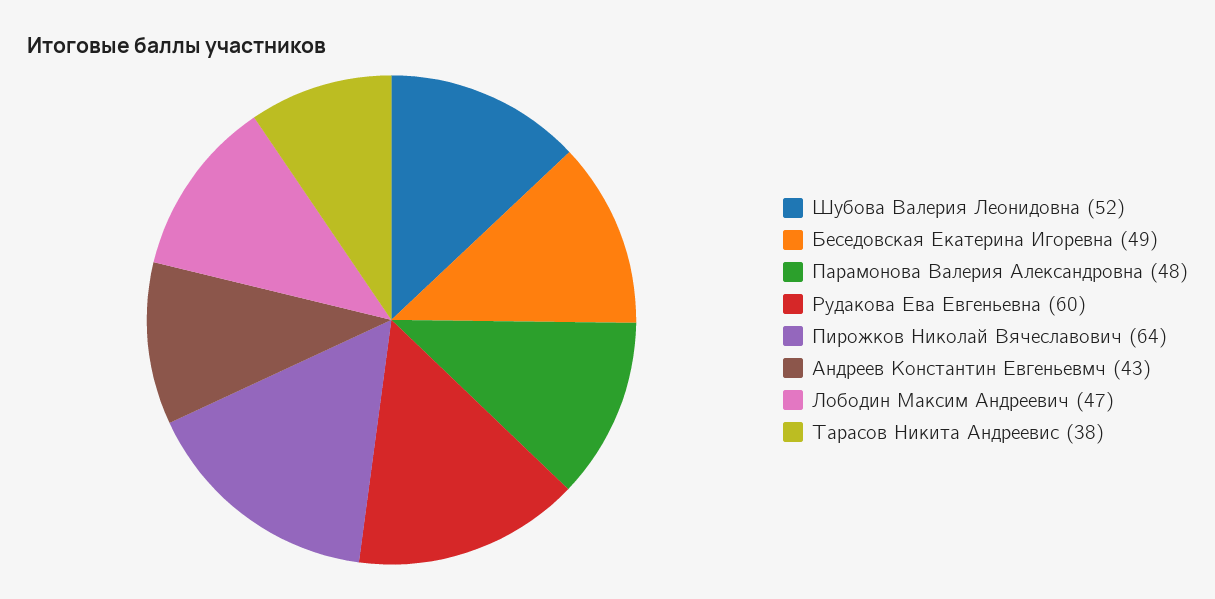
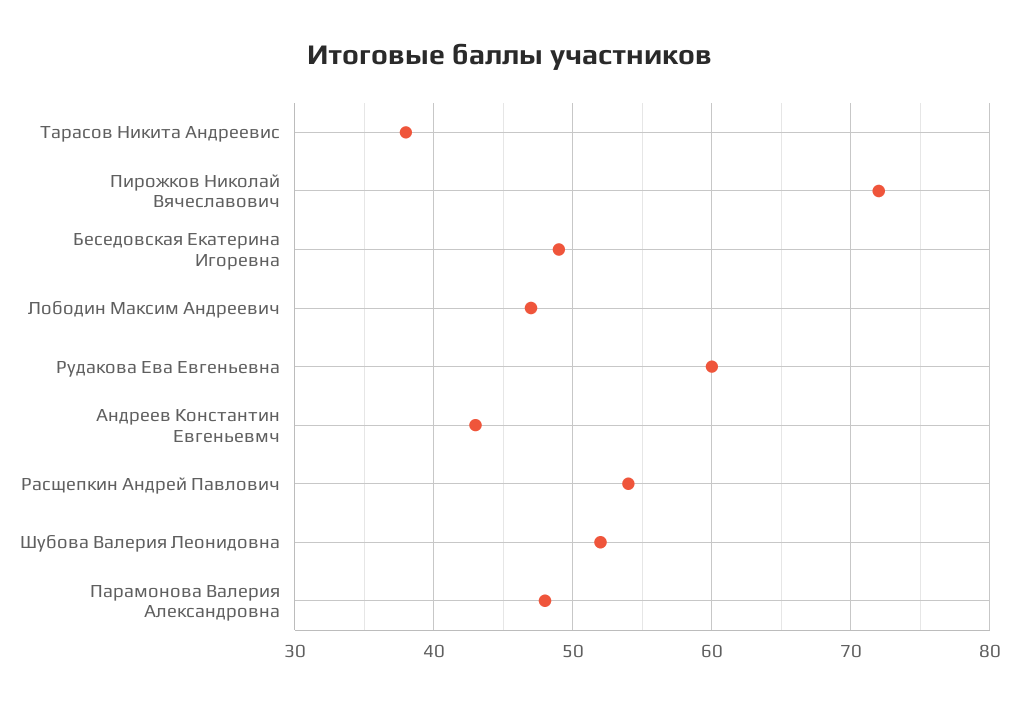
Пирожков Николай Вячеславович: 64 -> 72
Расщепкин Андрей Павлович: none -> 54

